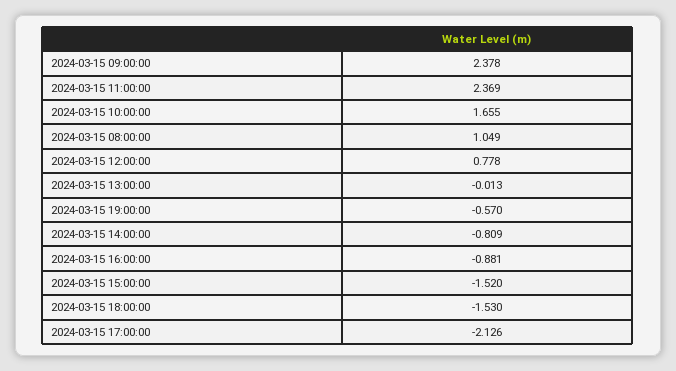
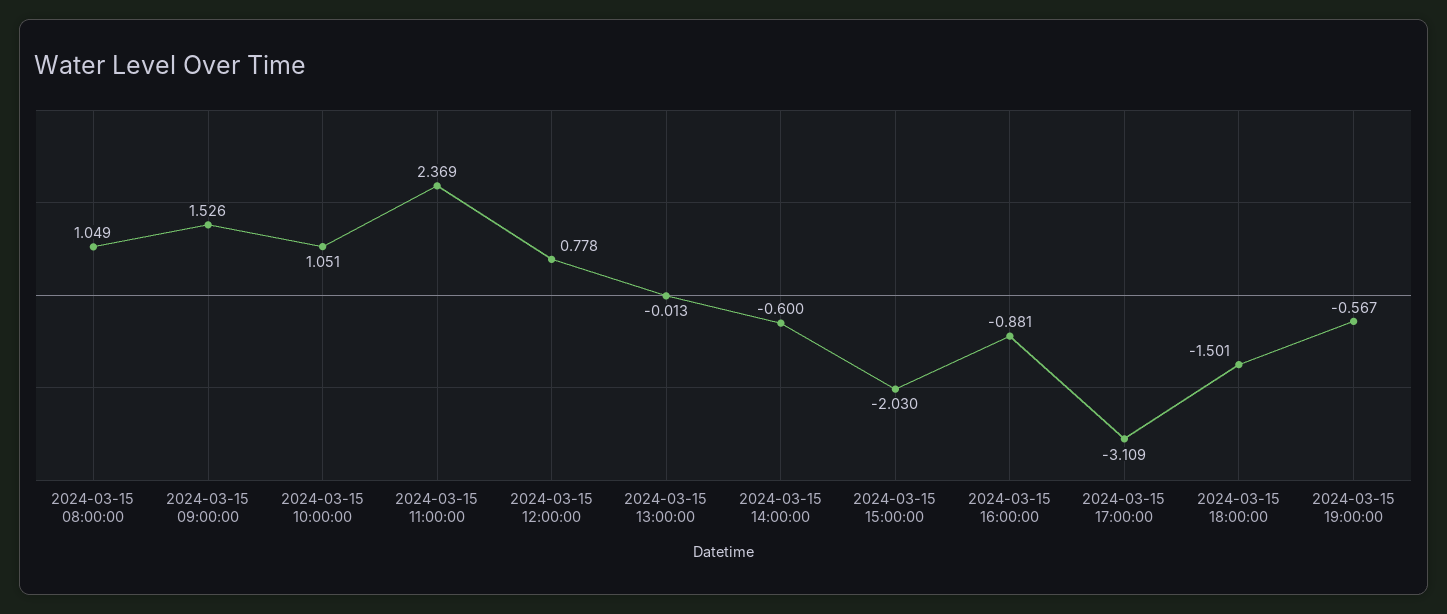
2024-03-15 09:00:00: 2.378 -> 1.526
2024-03-15 10:00:00: 1.655 -> 1.051
2024-03-15 19:00:00: -0.57 -> -0.567
2024-03-15 14:00:00: -0.809 -> -0.6
2024-03-15 15:00:00: -1.52 -> -2.03
2024-03-15 18:00:00: -1.53 -> -1.501
2024-03-15 17:00:00: -2.126 -> -3.109

